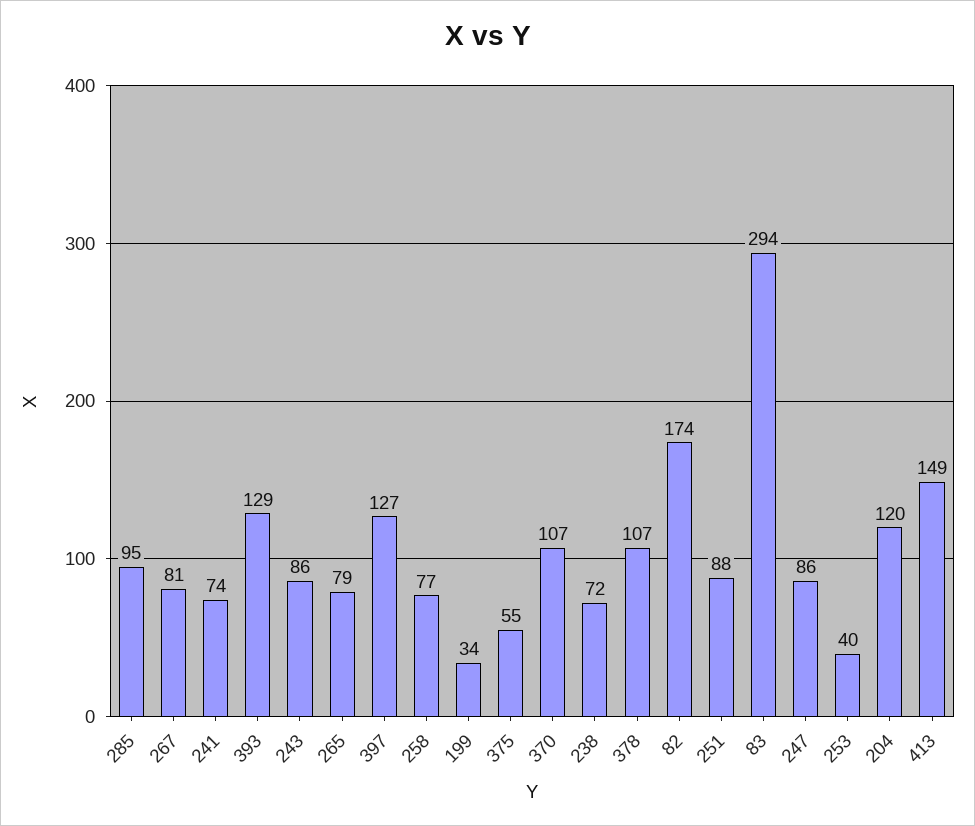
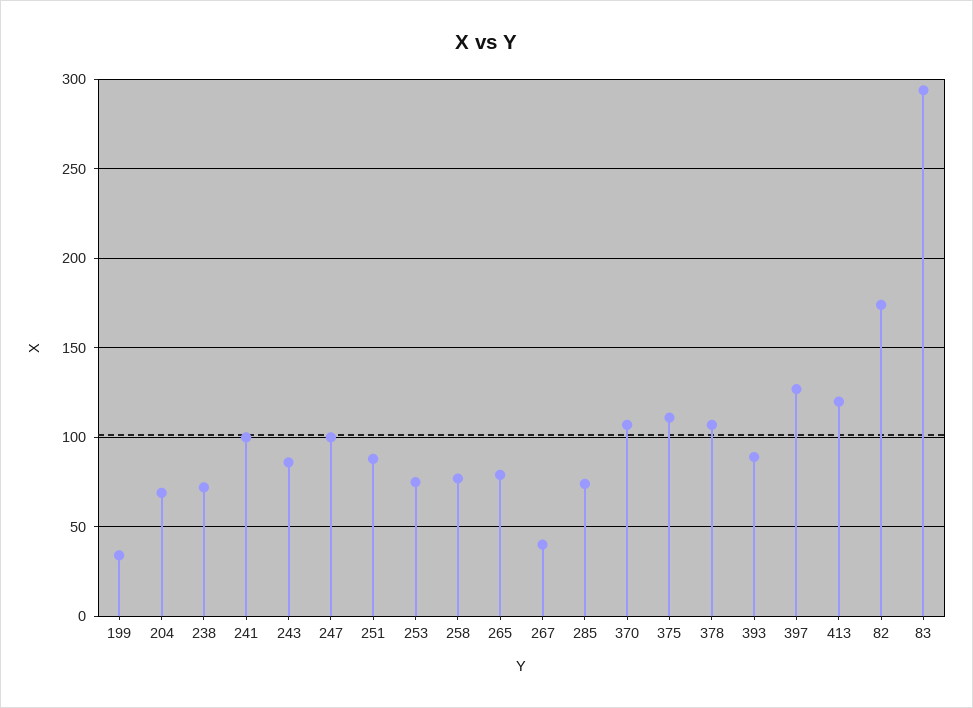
285: 95 -> 75
267: 81 -> 40
241: 74 -> 100
393: 129 -> 90
375: 55 -> 110
247: 86 -> 100
253: 40 -> 75
204: 120 -> 70
413: 149 -> 120

